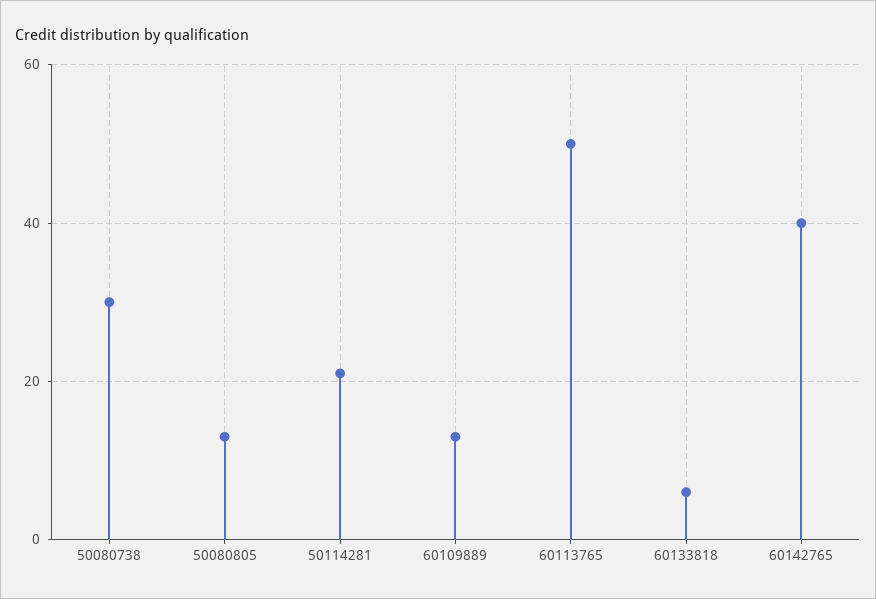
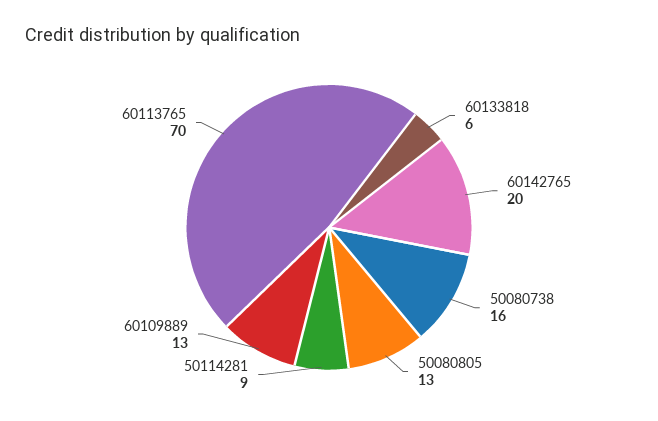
50080738: 30 -> 16
50114281: 20 -> 9
60113765: 50 -> 70
60142765: 40 -> 20

